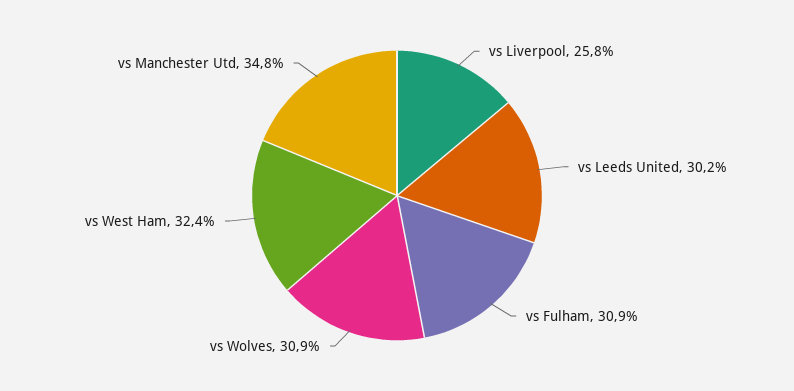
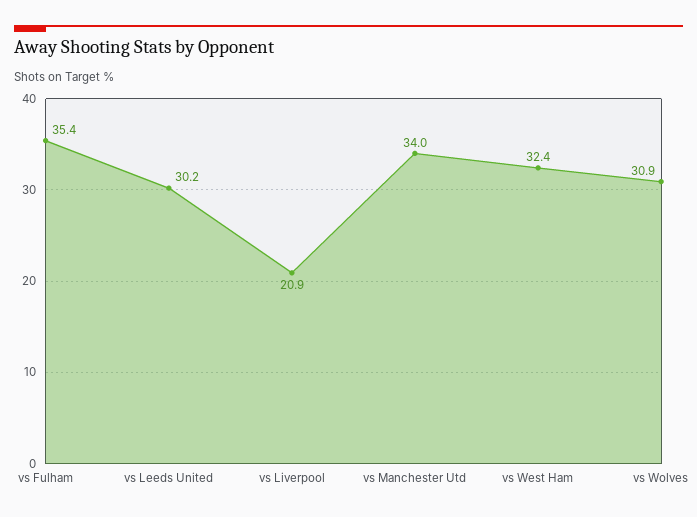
vs Liverpool: 25.8 -> 20.9
vs Fulham: 30.9 -> 35.4
vs Manchester Utd: 34.8 -> 34

